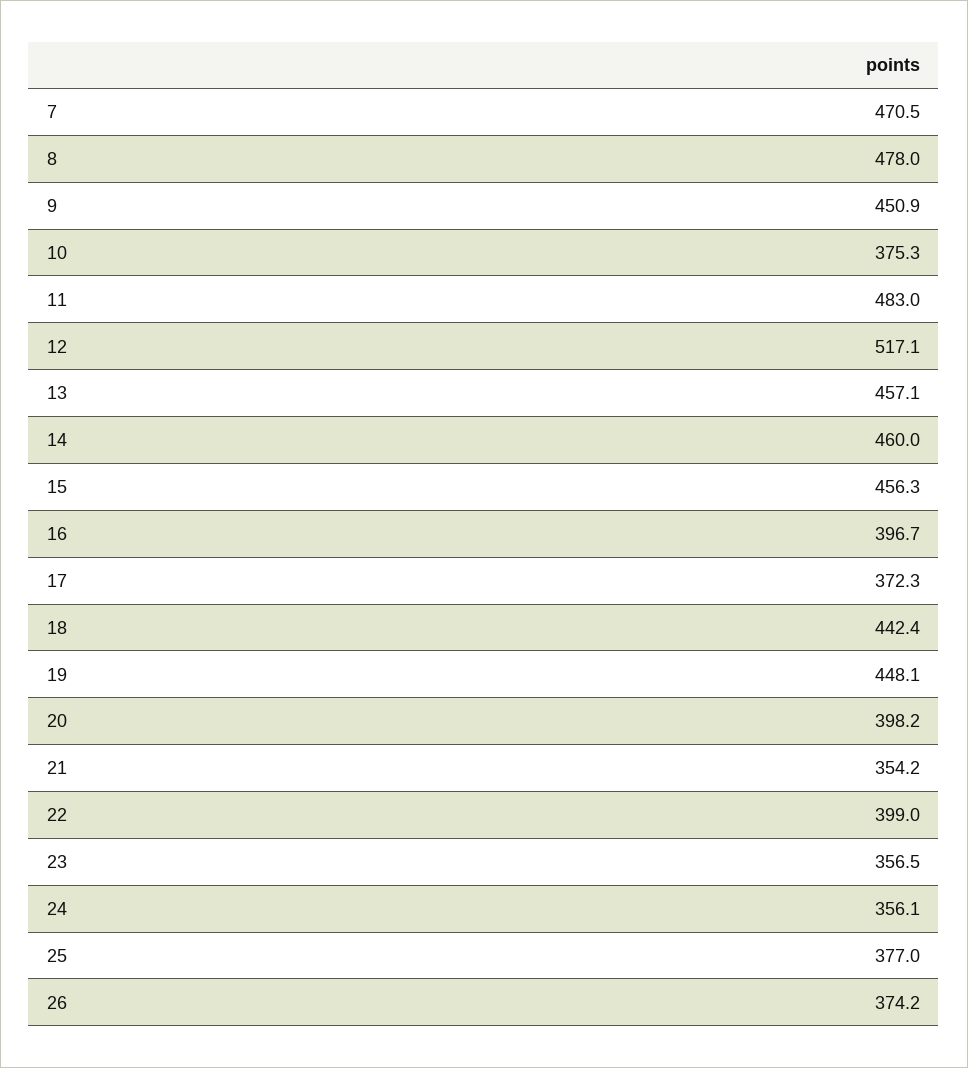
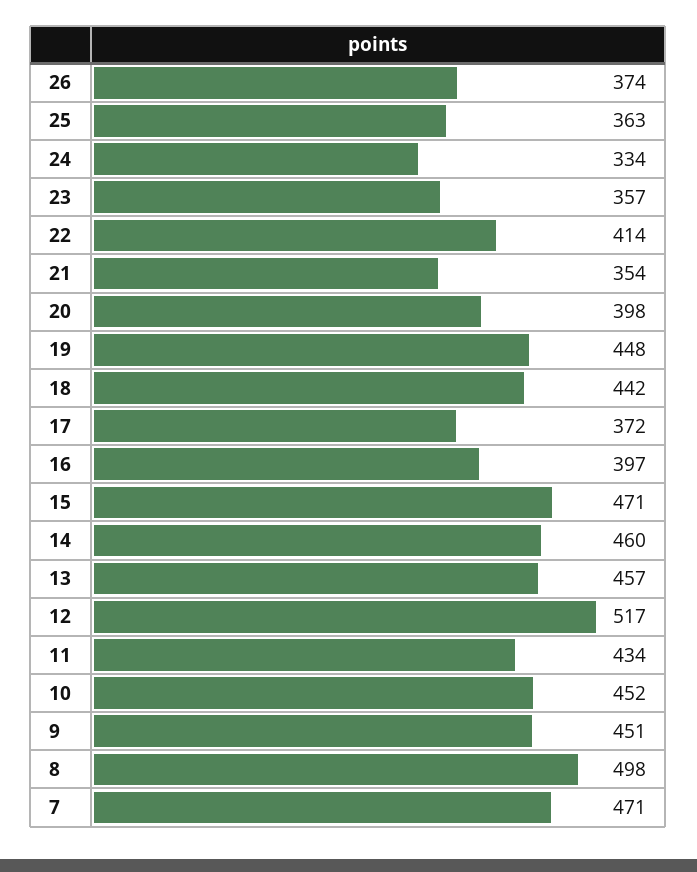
8: 478 -> 498
10: 375.3 -> 452
11: 483 -> 434
15: 456.3 -> 471
22: 399 -> 414
24: 356.1 -> 334
25: 377 -> 363

